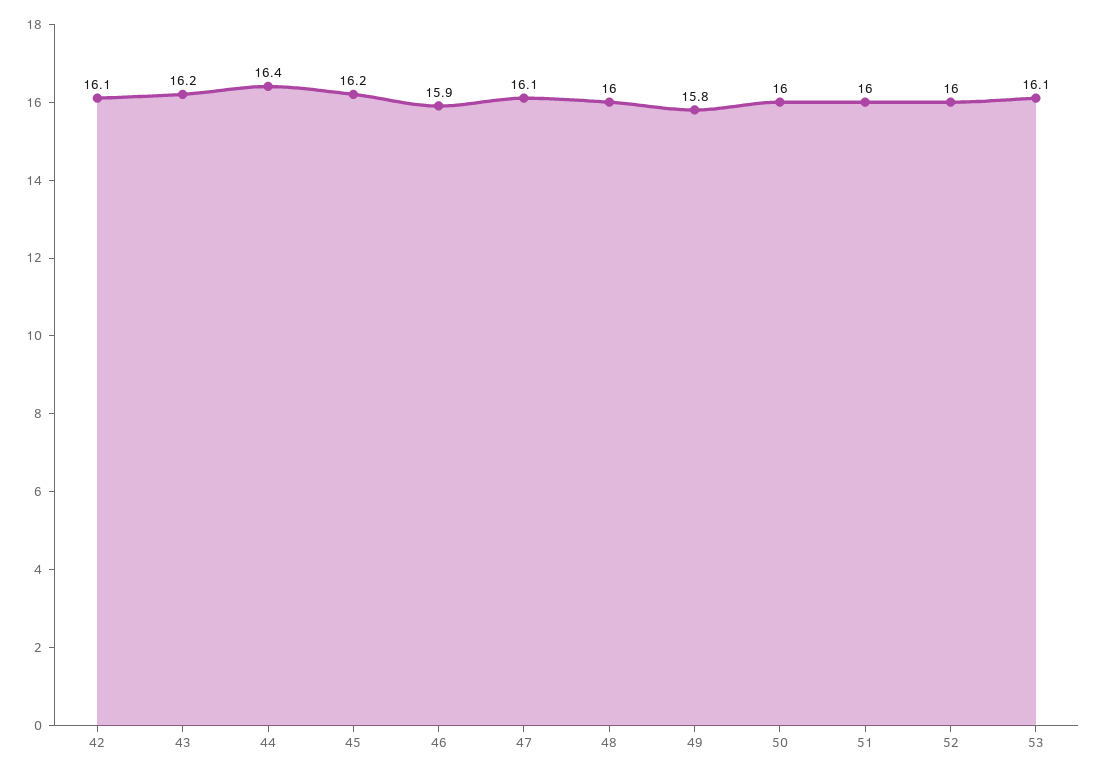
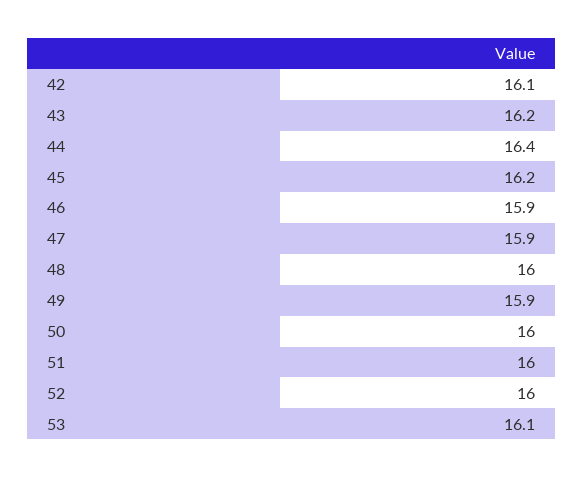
47: 16.1 -> 15.9
49: 15.8 -> 15.9

